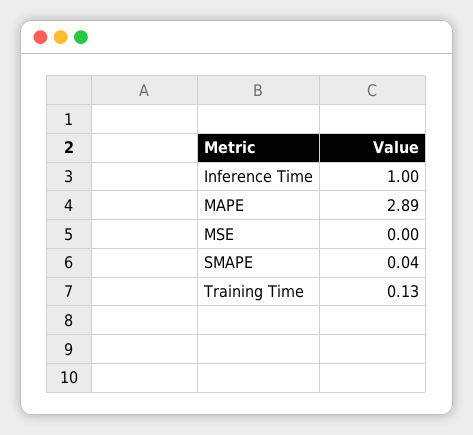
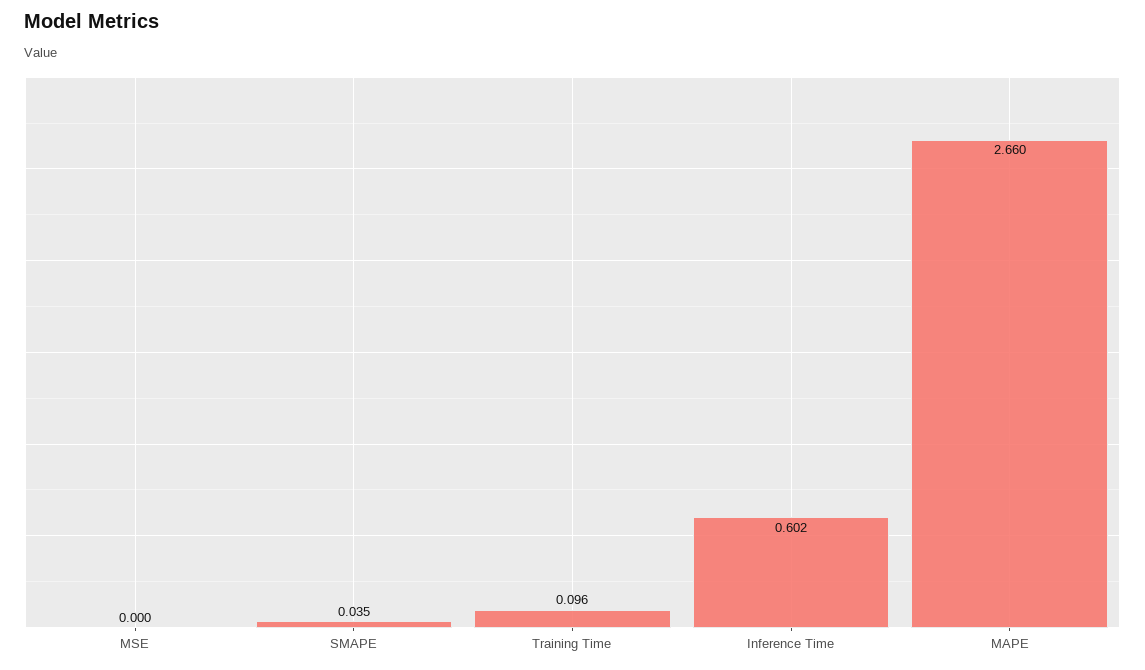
Inference Time: 1 -> 0.602
MAPE: 2.89 -> 2.66
Training Time: 0.13 -> 0.096

